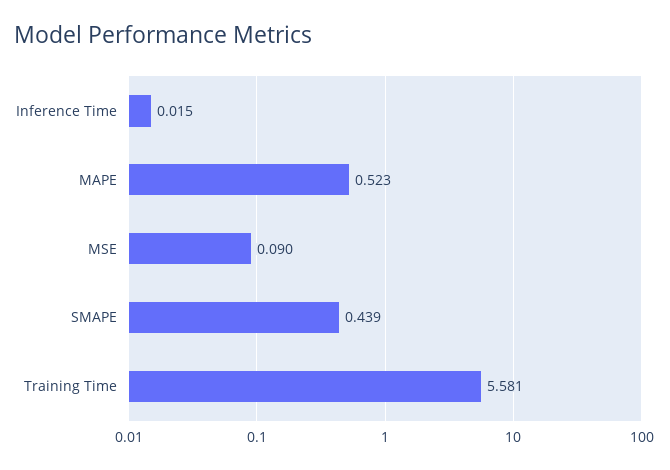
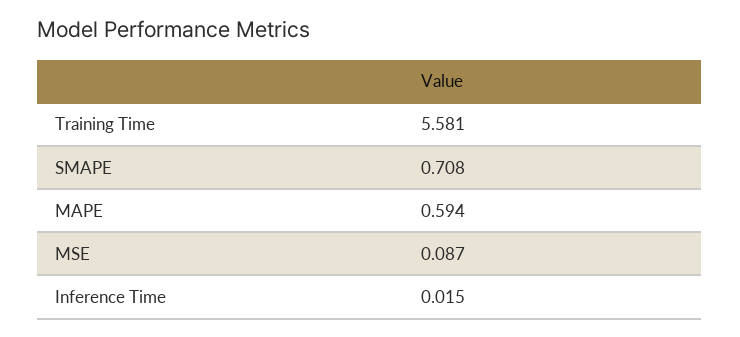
MAPE: 0.523 -> 0.594
MSE: 0.09 -> 0.087
SMAPE: 0.439 -> 0.708

